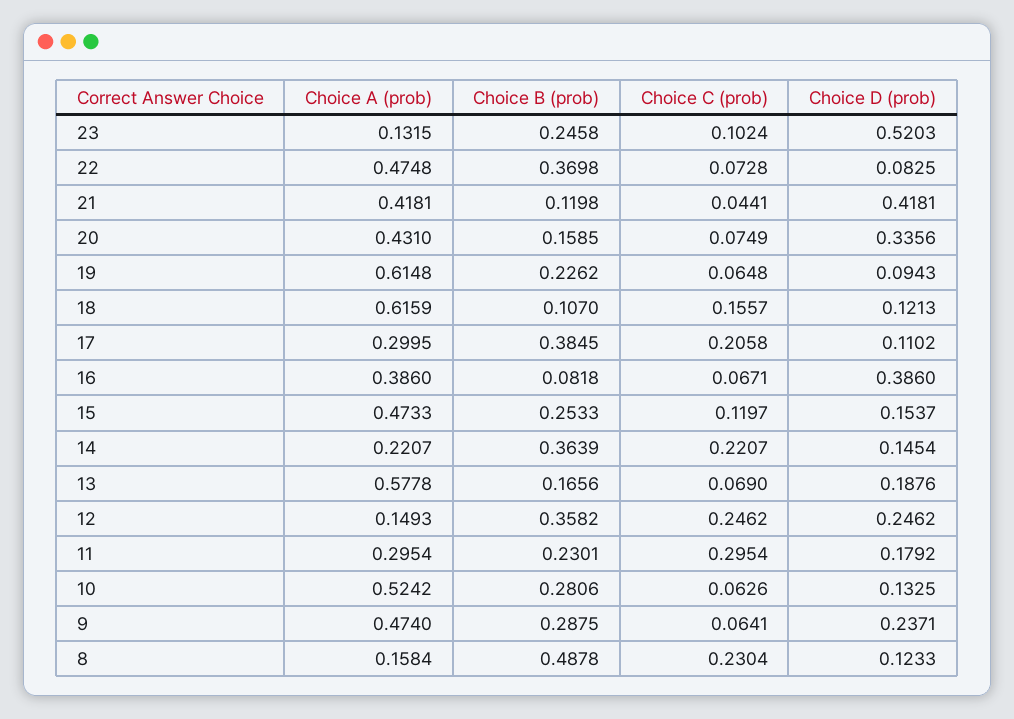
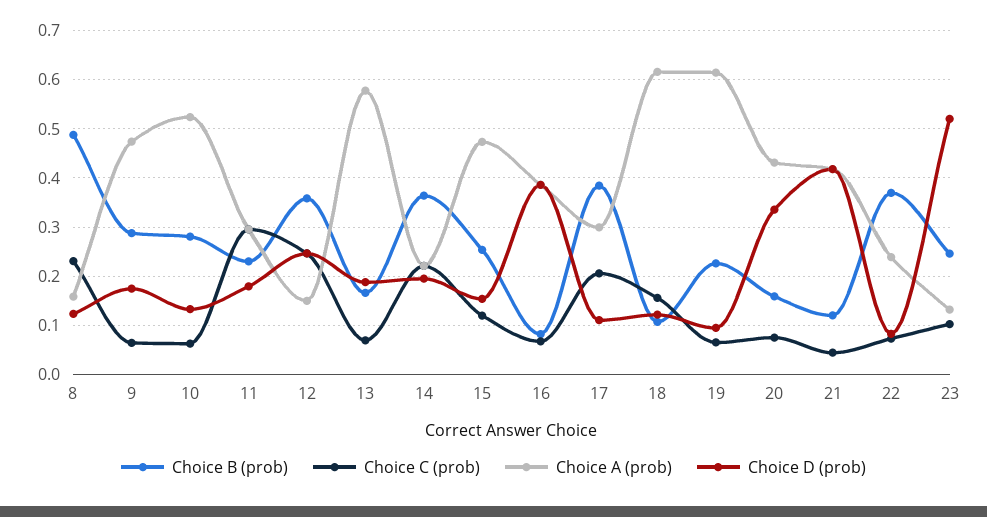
Choice A (prob), 22: 0.4748 -> 0.24
Choice D (prob), 14: 0.1454 -> 0.2
Choice D (prob), 9: 0.2371 -> 0.18

